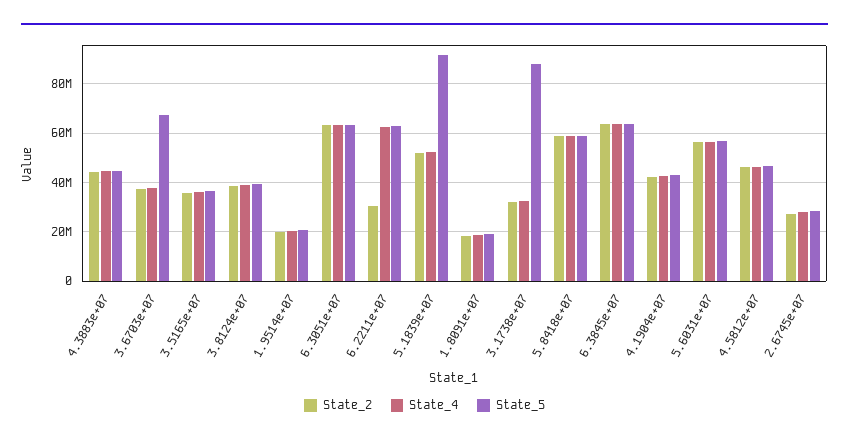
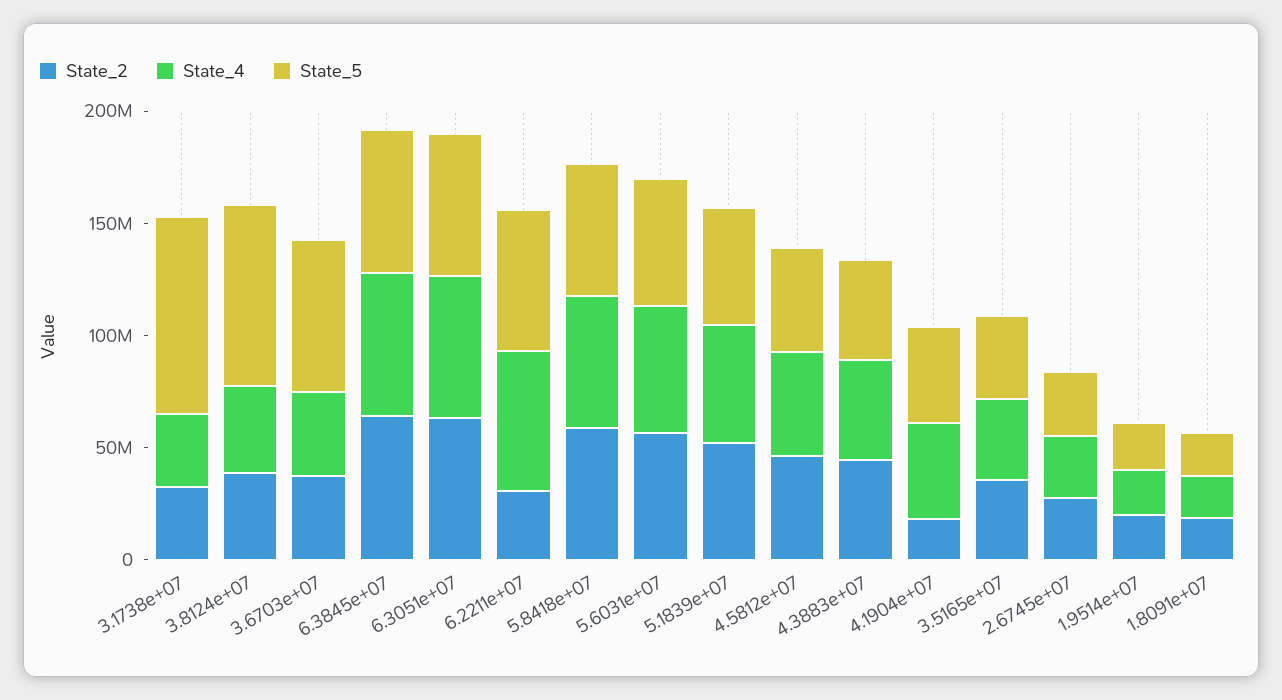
State_5, 3.8124e+07: 40000000 -> 80000000
State_5, 5.1839e+07: 92500000 -> 50000000
State_2, 4.1904e+07: 42500000 -> 20000000

